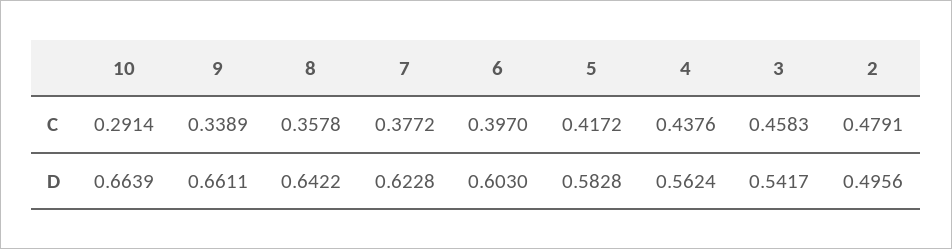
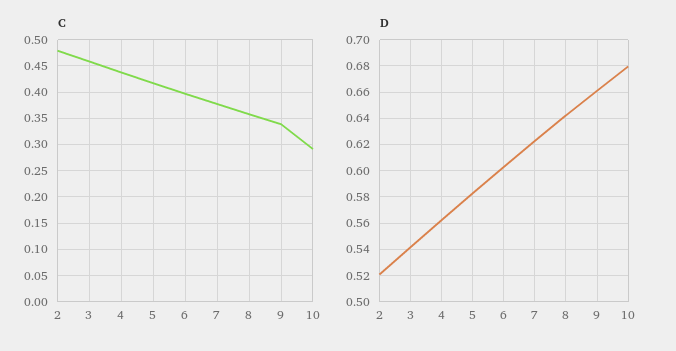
D, 10: 0.6639 -> 0.68
D, 2: 0.4956 -> 0.52

